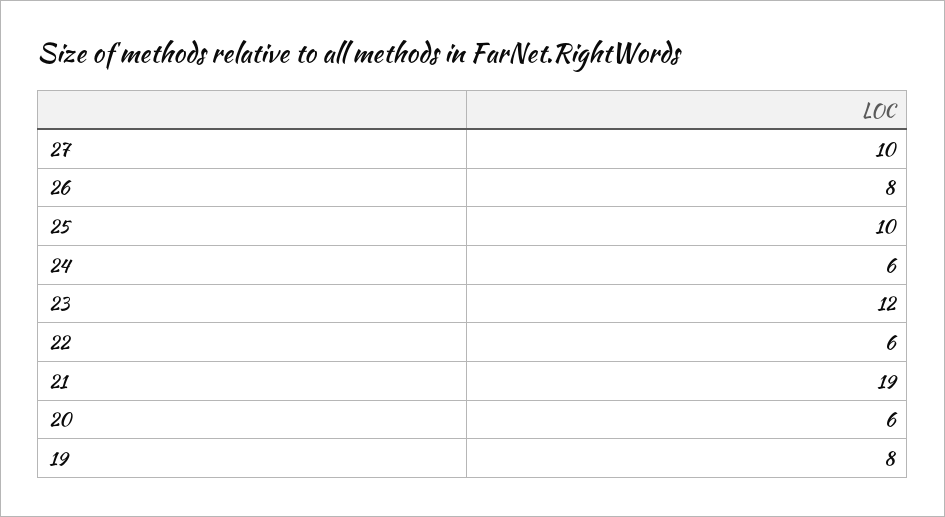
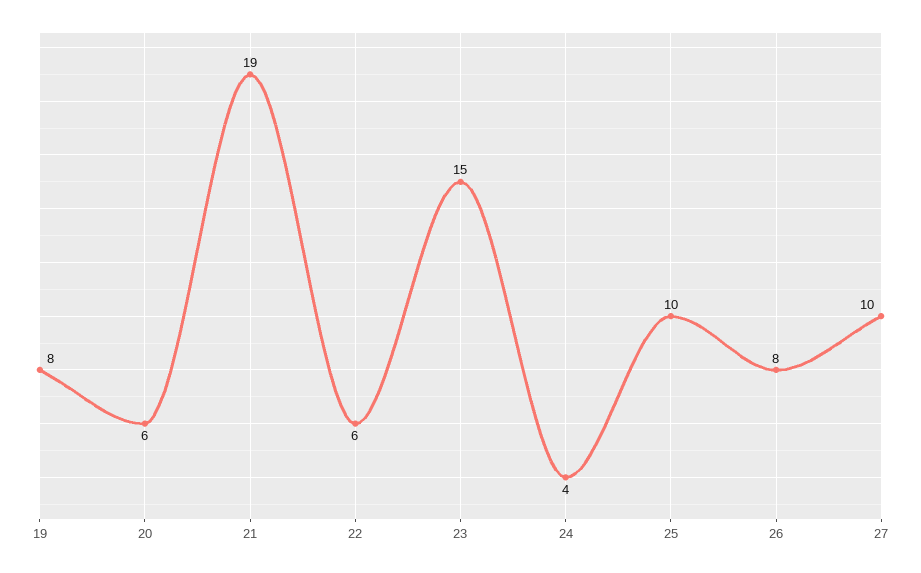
24: 6 -> 4
23: 12 -> 15

